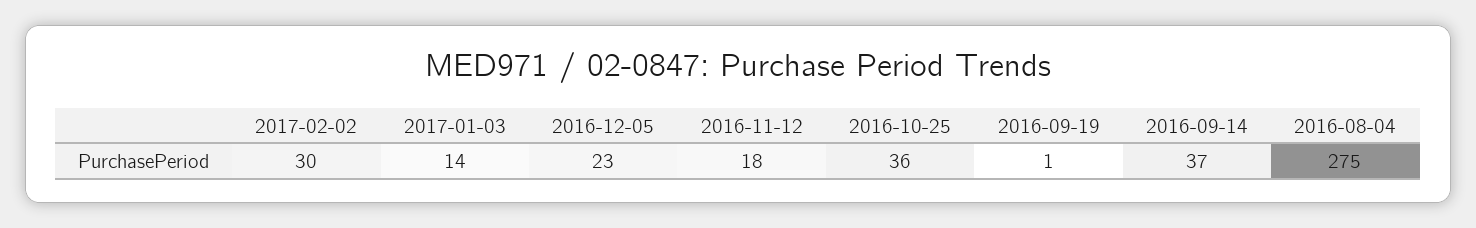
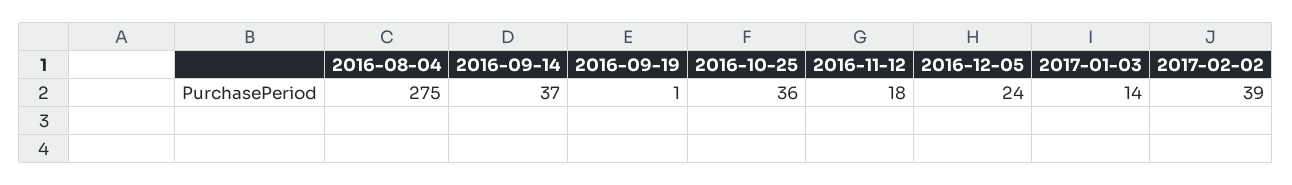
2017-02-02: 30 -> 39
2016-12-05: 23 -> 24

